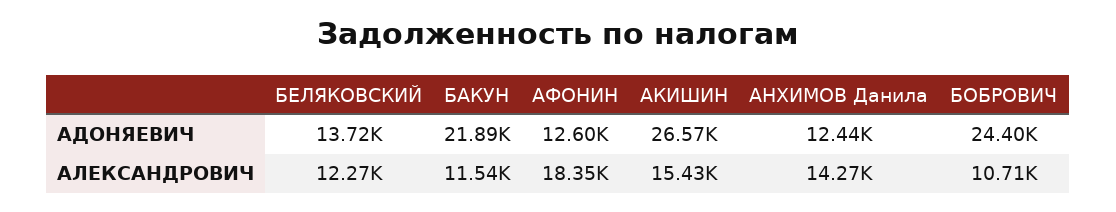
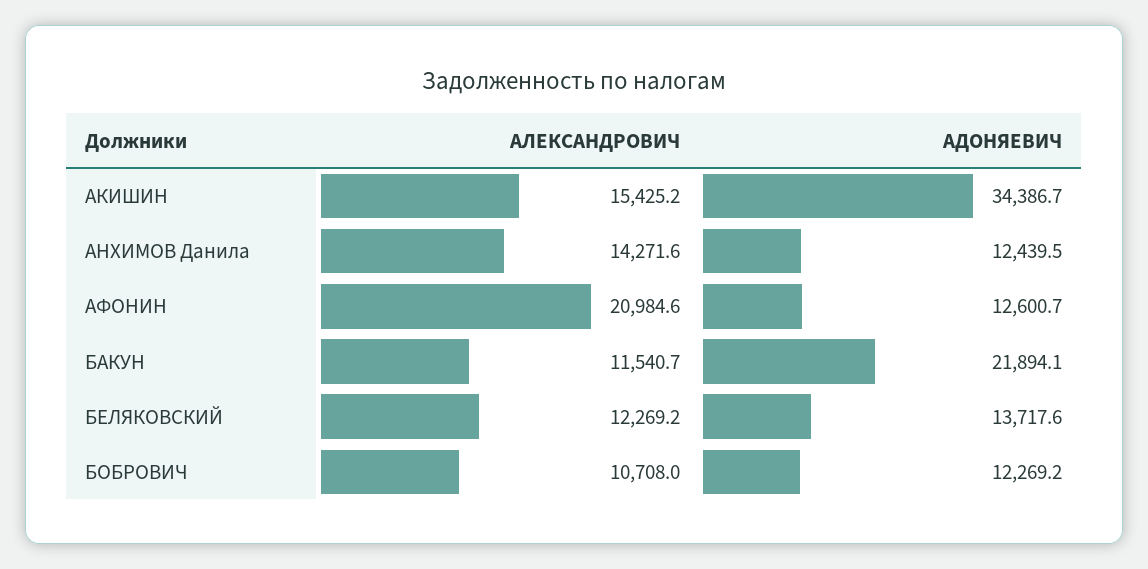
АКИШИН, АДОНЯЕВИЧ: 26570 -> 34386.7
БОБРОВИЧ, АДОНЯЕВИЧ: 24400 -> 12269.2
АФОНИН, АЛЕКСАНДРОВИЧ: 18350 -> 20984.6

